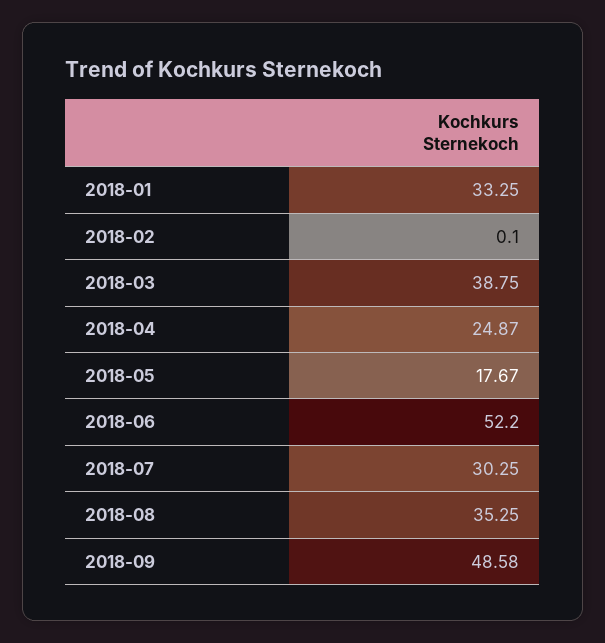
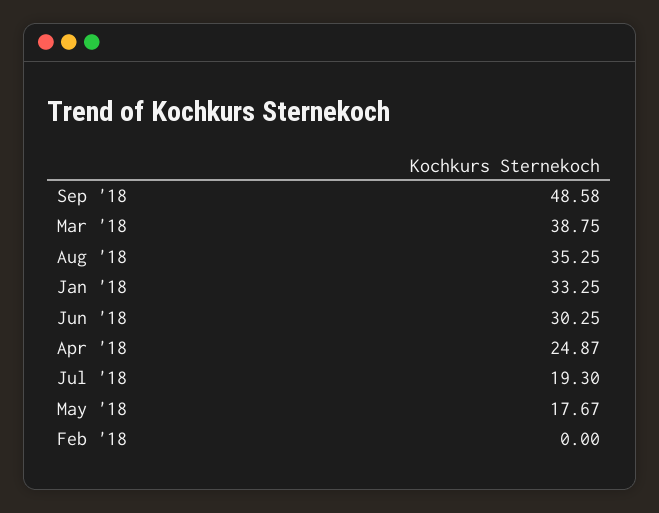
2018-02: 0.1 -> 0
2018-06: 52.2 -> 30.25
2018-07: 30.25 -> 19.3

